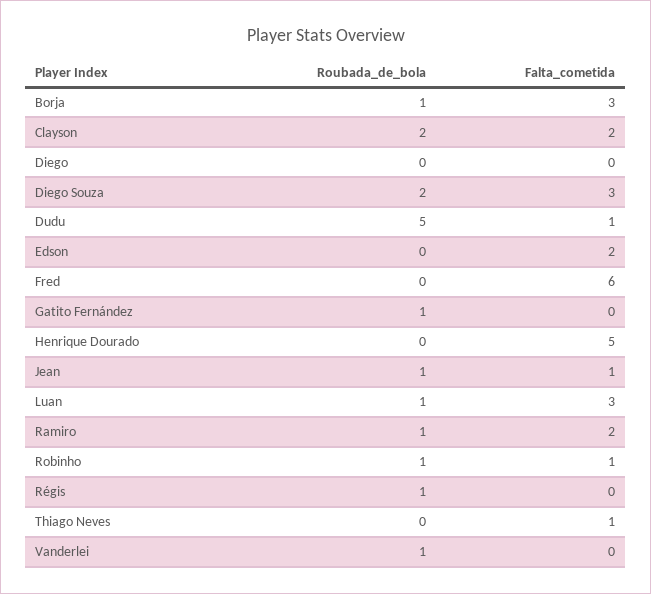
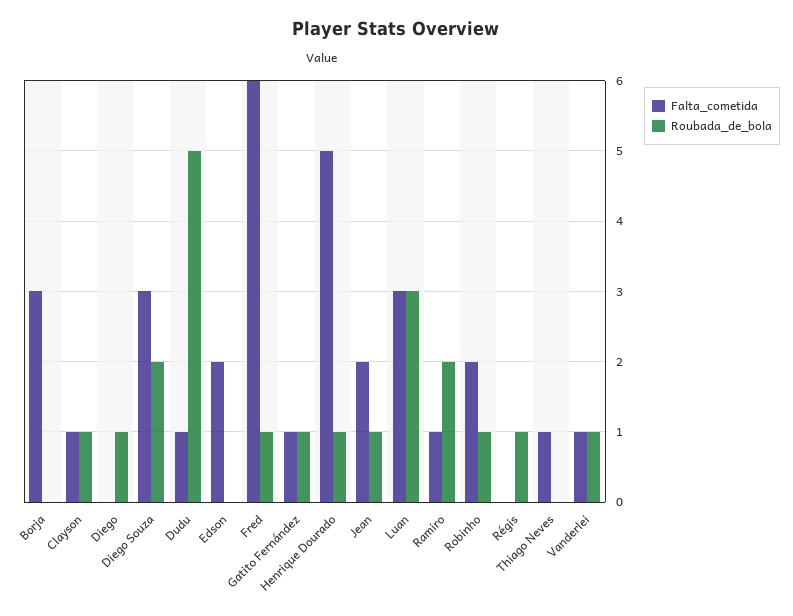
Roubada_de_bola, Borja: 1 -> 0
Roubada_de_bola, Clayson: 2 -> 1
Falta_cometida, Clayson: 2 -> 1
Roubada_de_bola, Diego: 0 -> 1
Roubada_de_bola, Fred: 0 -> 1
Falta_cometida, Gatito Fernández: 0 -> 1
Roubada_de_bola, Henrique Dourado: 0 -> 1
Falta_cometida, Jean: 1 -> 2
Roubada_de_bola, Luan: 1 -> 3
Roubada_de_bola, Ramiro: 1 -> 2
Falta_cometida, Ramiro: 2 -> 1
Falta_cometida, Robinho: 1 -> 2
Falta_cometida, Vanderlei: 0 -> 1

